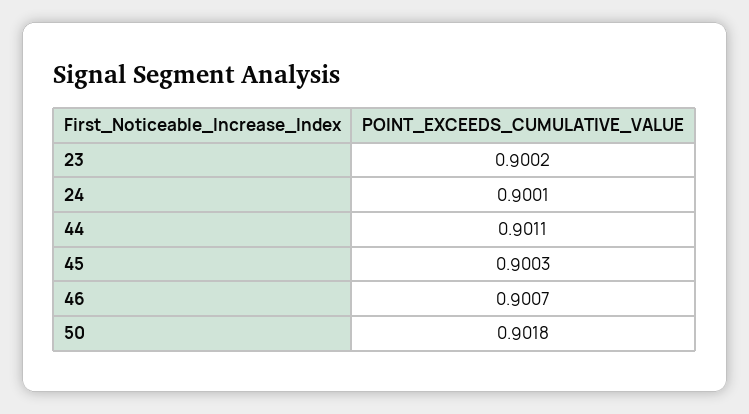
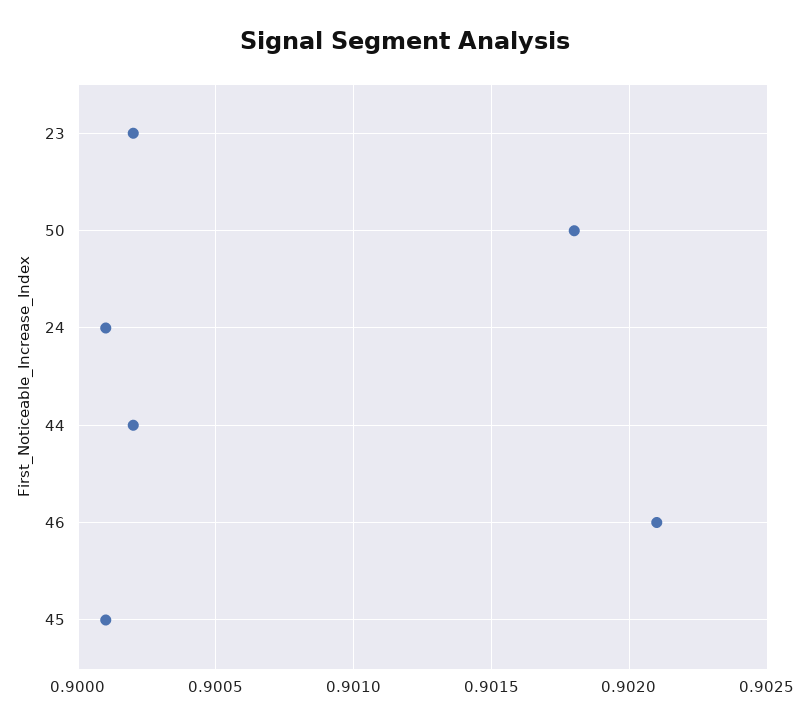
44: 0.9011 -> 0.9002
45: 0.9003 -> 0.9001
46: 0.9007 -> 0.9021

